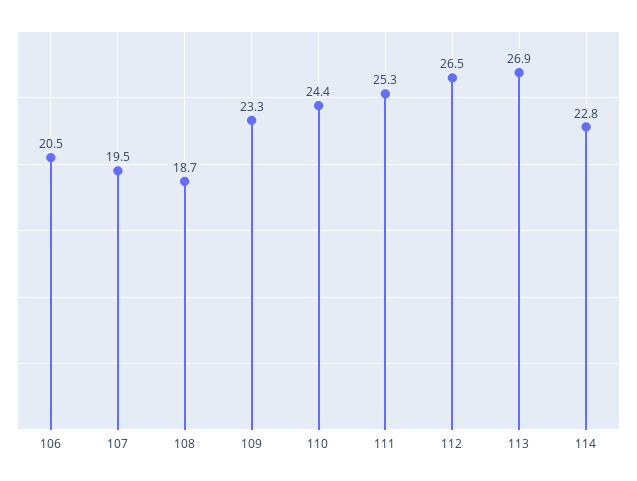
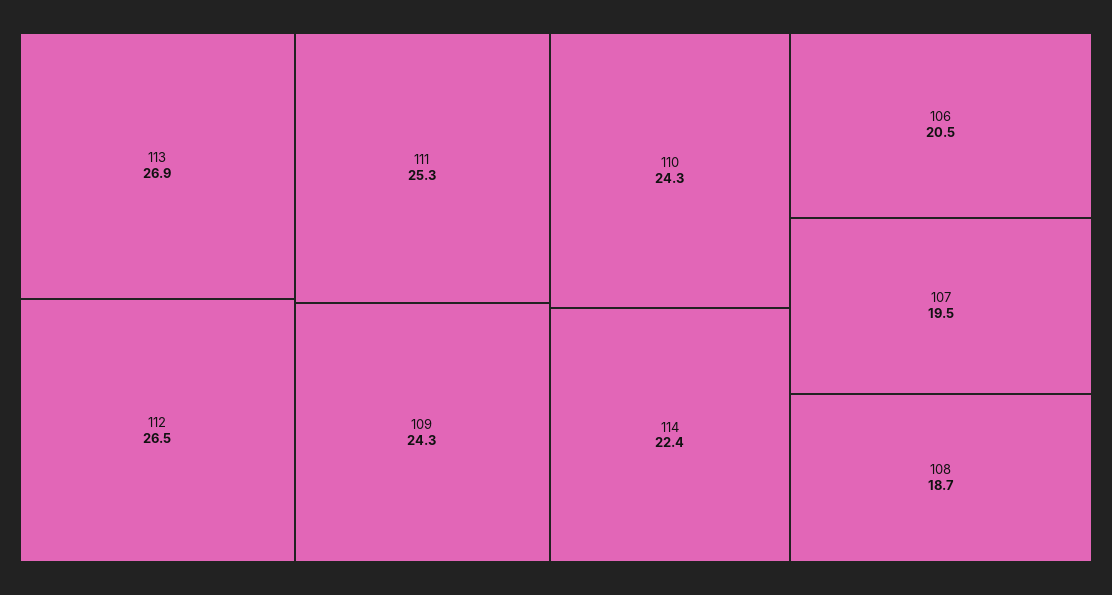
109: 23.3 -> 24.3
110: 24.4 -> 24.3
114: 22.8 -> 22.4

